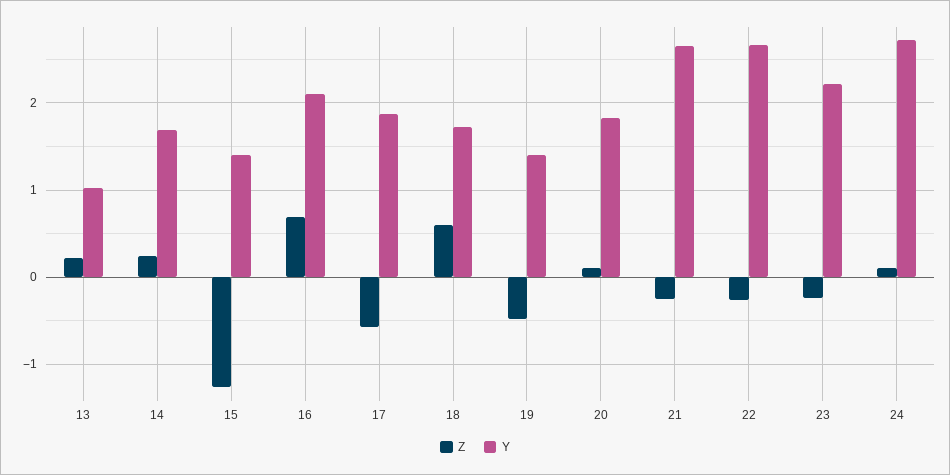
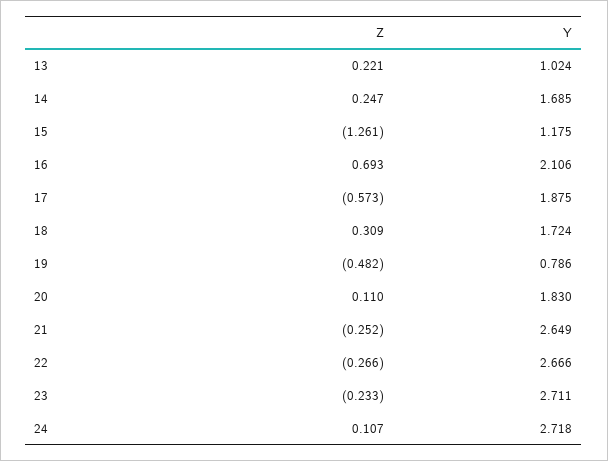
Y, 15: 1.4 -> 1.175
Z, 18: 0.6 -> 0.309
Y, 19: 1.4 -> 0.786
Y, 23: 2.2 -> 2.711

